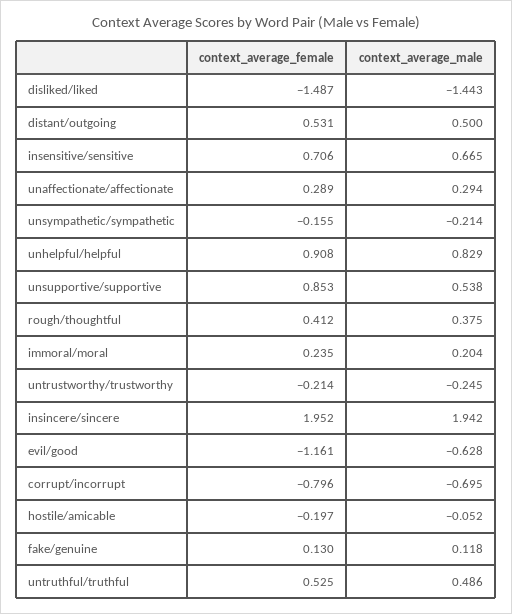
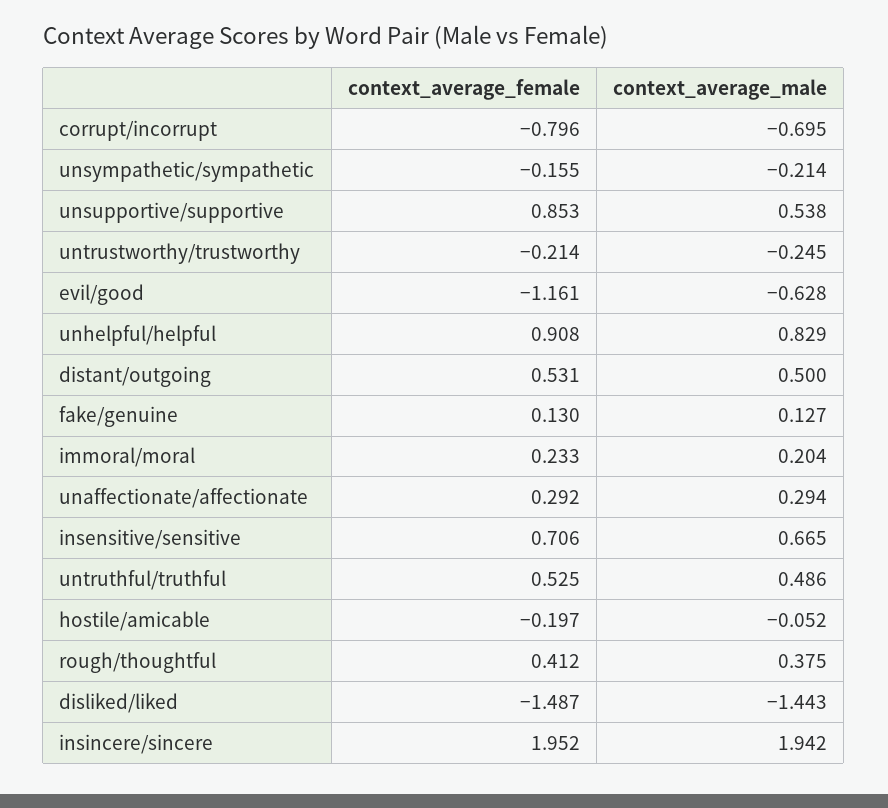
context_average_female, unaffectionate/affectionate: 0.289 -> 0.292
context_average_female, immoral/moral: 0.235 -> 0.233
context_average_male, fake/genuine: 0.118 -> 0.127

